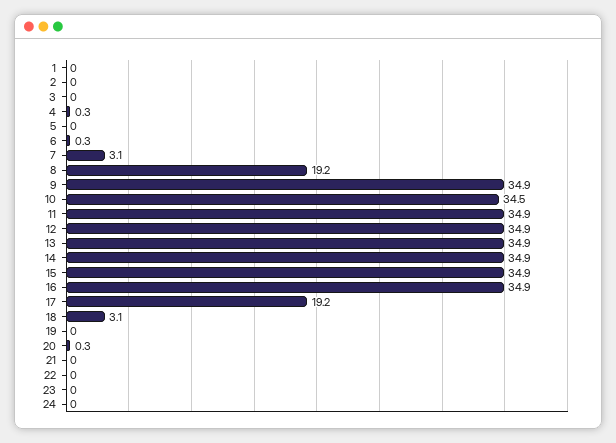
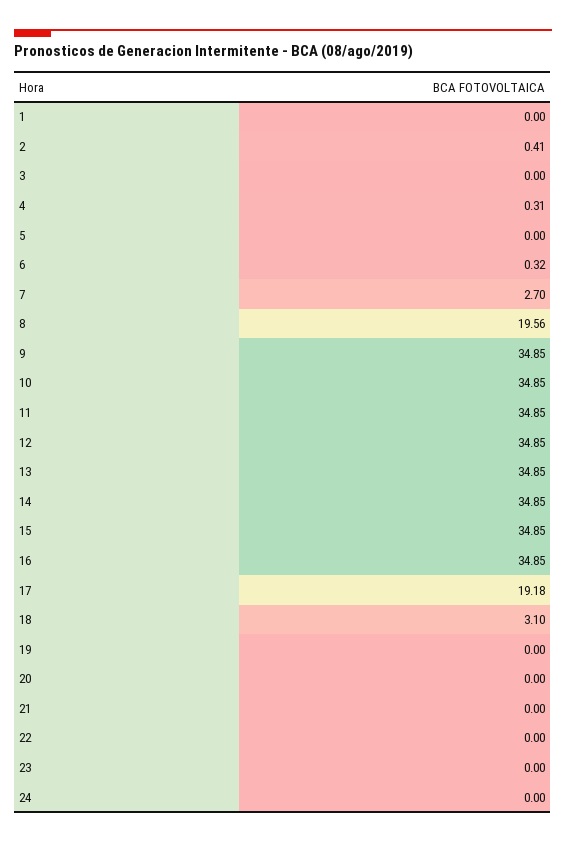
2: 0 -> 0.41
7: 3.1 -> 2.7
8: 19.2 -> 19.56
10: 34.5 -> 34.85
20: 0.3 -> 0

